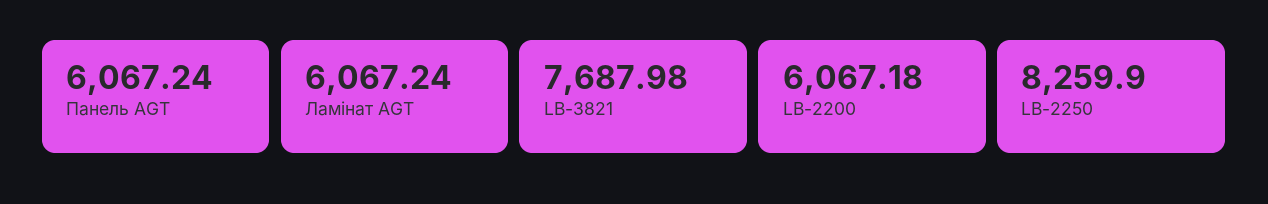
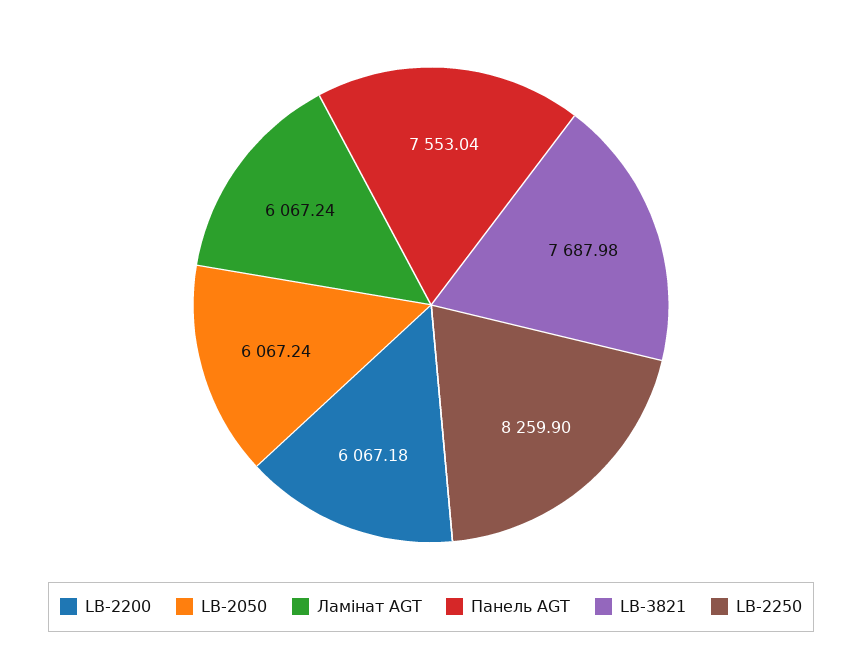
Панель AGT: 6067.24 -> 7553.04
LB-2050: none -> 6067.24

